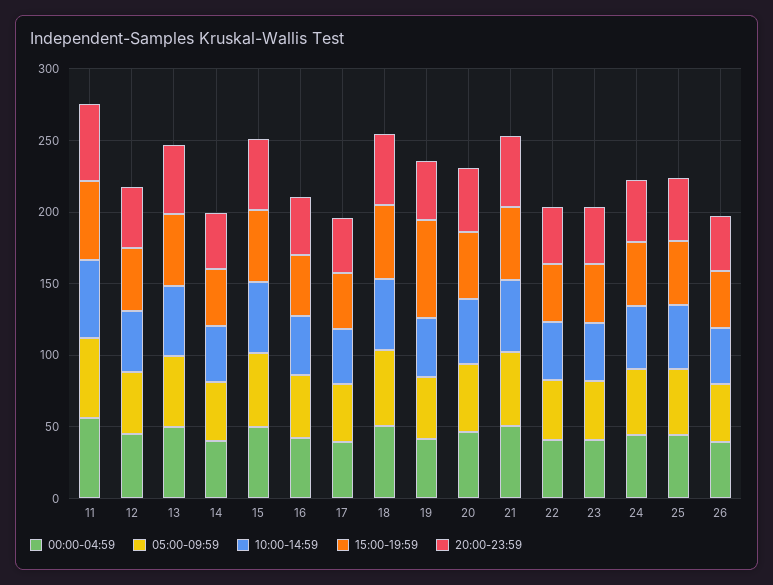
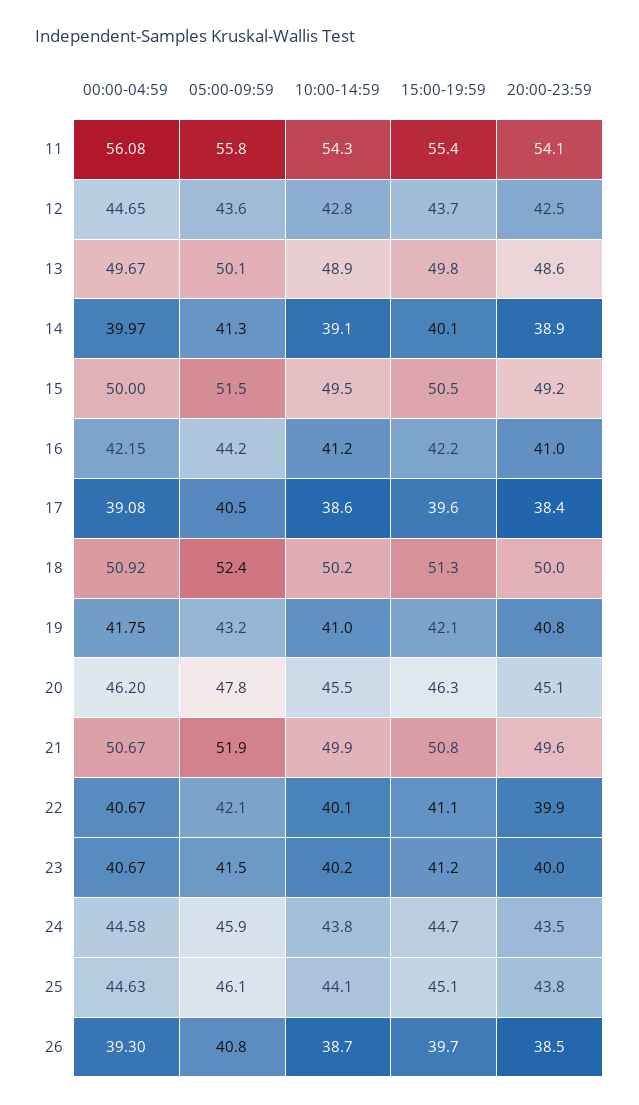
15:00-19:59, 19: 70 -> 42.1

